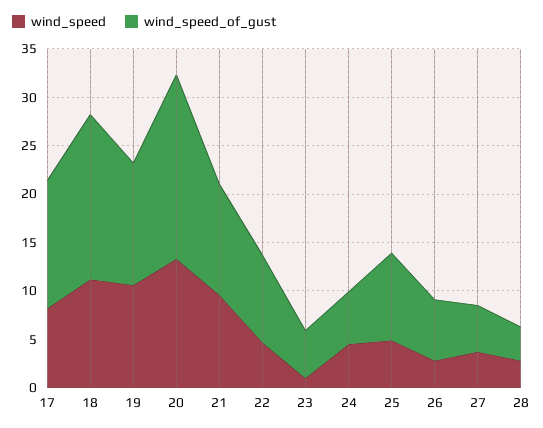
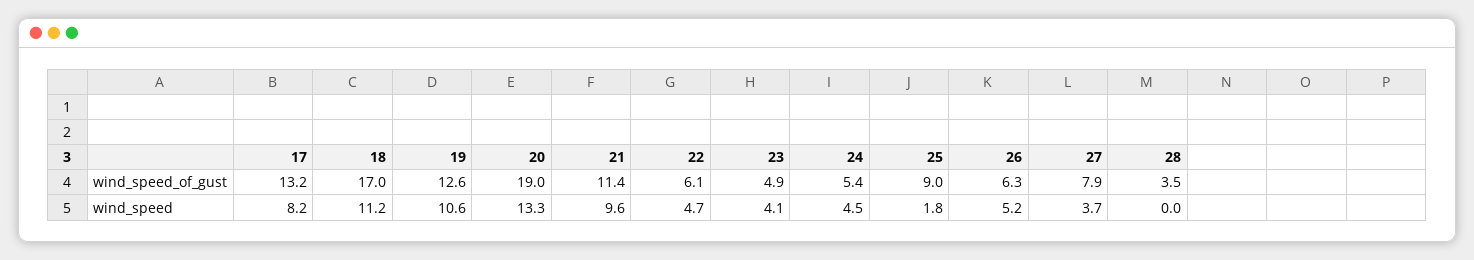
wind_speed_of_gust, 22: 9 -> 6.1
wind_speed, 23: 1 -> 4.1
wind_speed, 25: 5 -> 1.8
wind_speed, 26: 3 -> 5.2
wind_speed_of_gust, 27: 5 -> 7.9
wind_speed, 28: 3 -> 0

